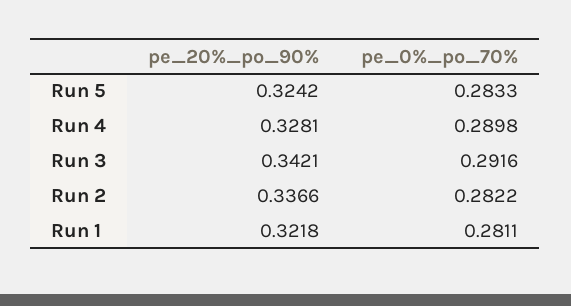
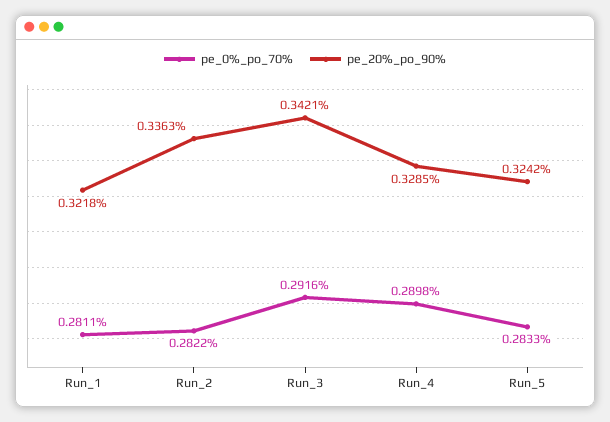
pe_20%_po_90%, Run 4: 0.3281 -> 0.3285
pe_20%_po_90%, Run 2: 0.3366 -> 0.3363

